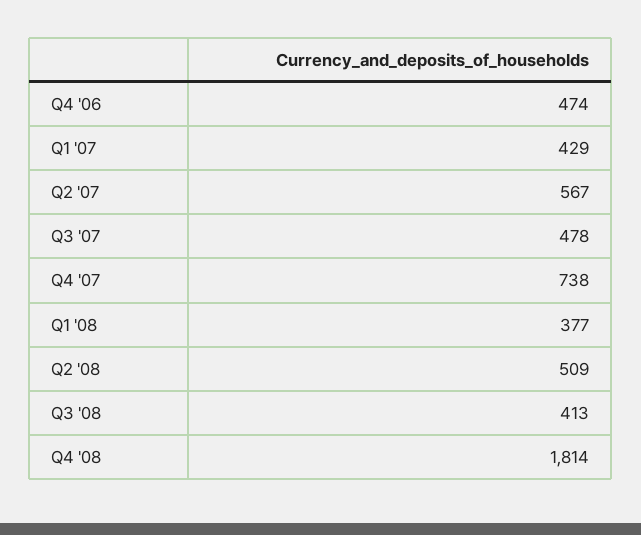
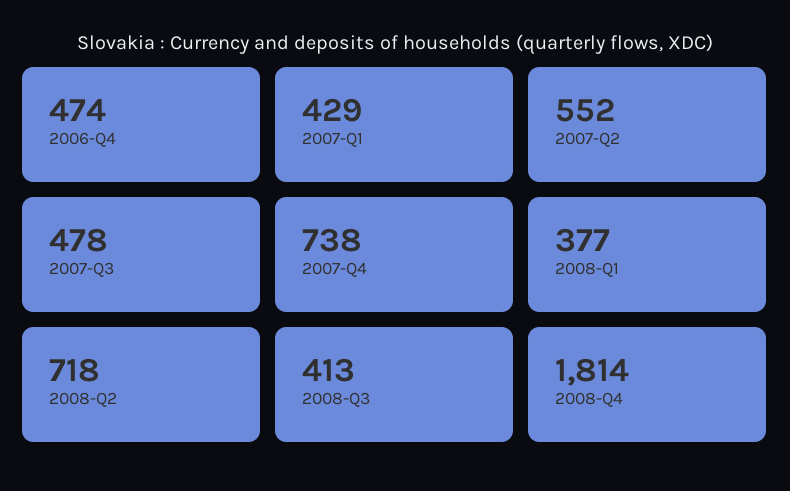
Q2 '07: 567 -> 552
Q2 '08: 509 -> 718

